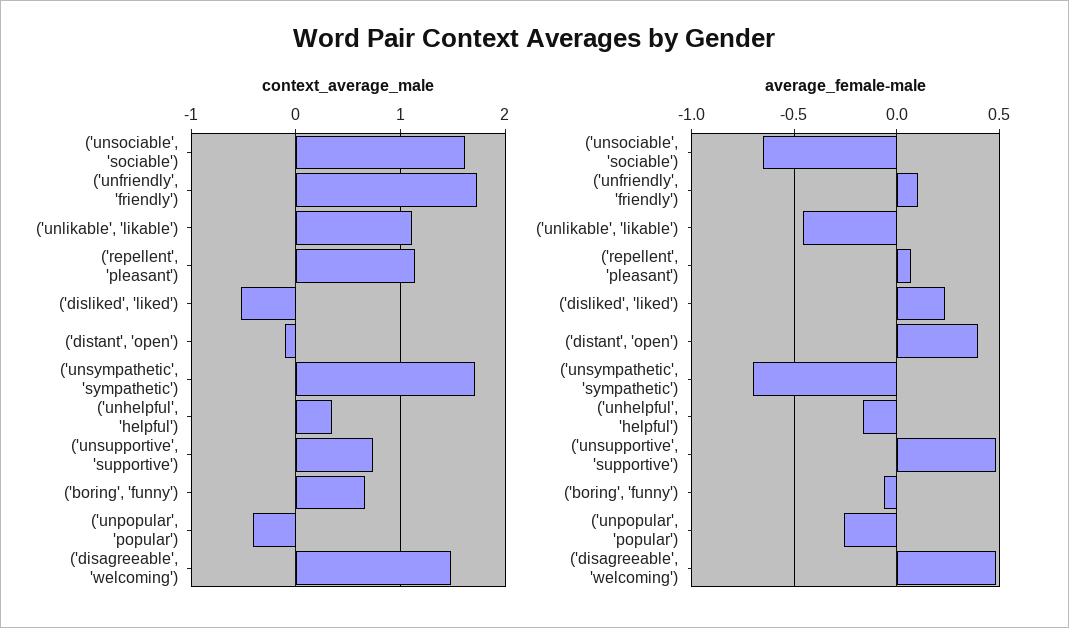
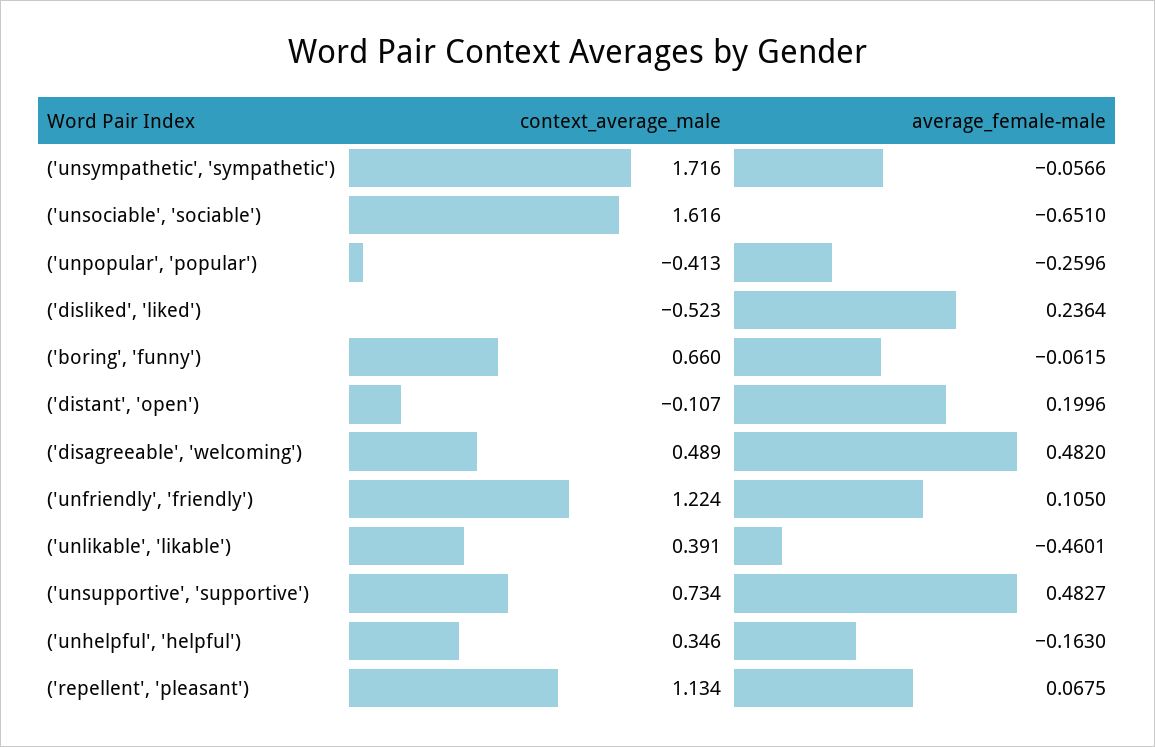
context_average_male, ('unfriendly', 'friendly'): 1.7 -> 1.224
context_average_male, ('unlikable', 'likable'): 1.1 -> 0.391
context_average_male, ('disagreeable', 'welcoming'): 1.5 -> 0.489
average_female-male, ('distant', 'open'): 0.4 -> 0.1996
average_female-male, ('unsympathetic', 'sympathetic'): -0.7 -> -0.0566

